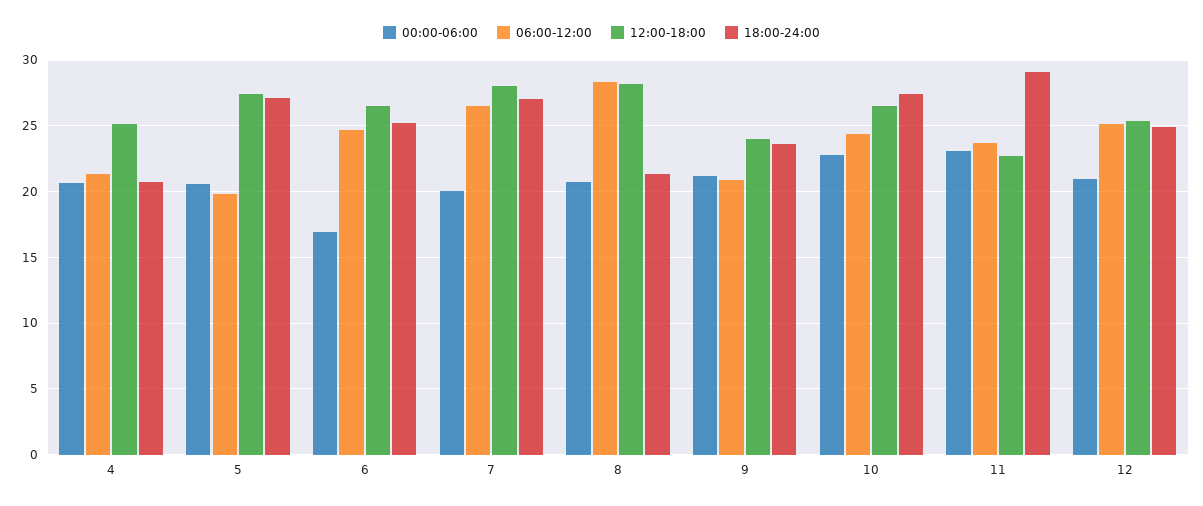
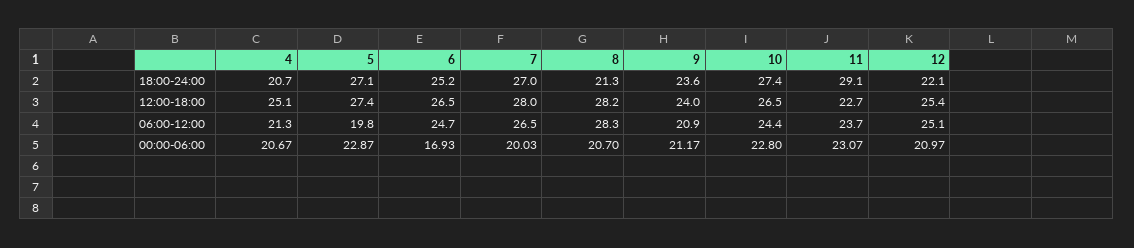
00:00-06:00, 5: 20.5 -> 22.87
18:00-24:00, 12: 25 -> 22.1

